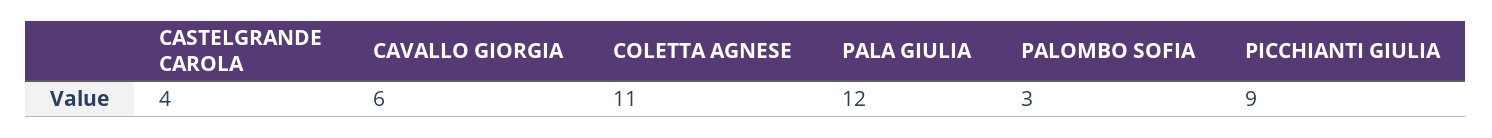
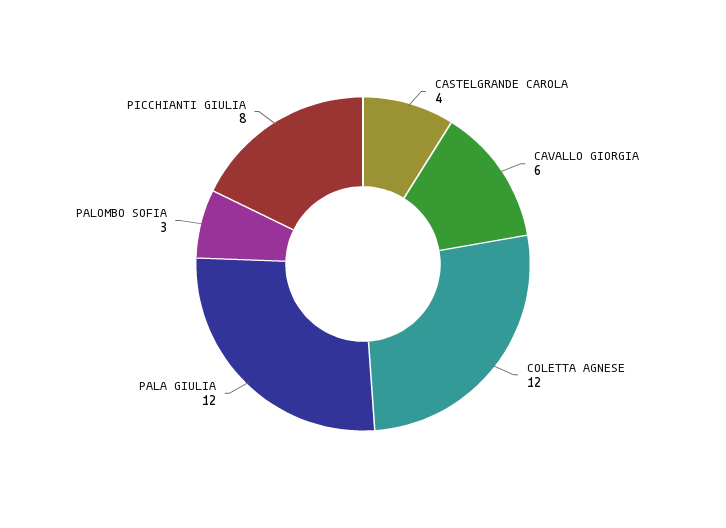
COLETTA AGNESE: 11 -> 12
PICCHIANTI GIULIA: 9 -> 8

